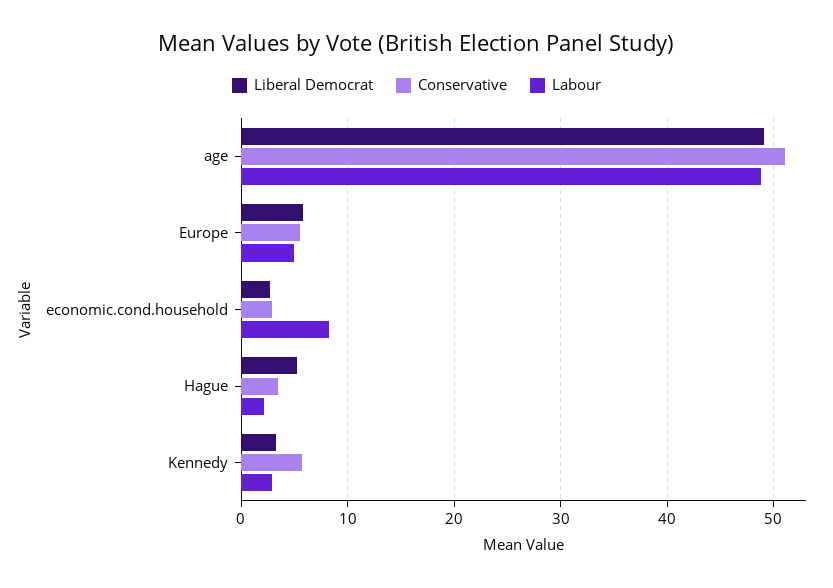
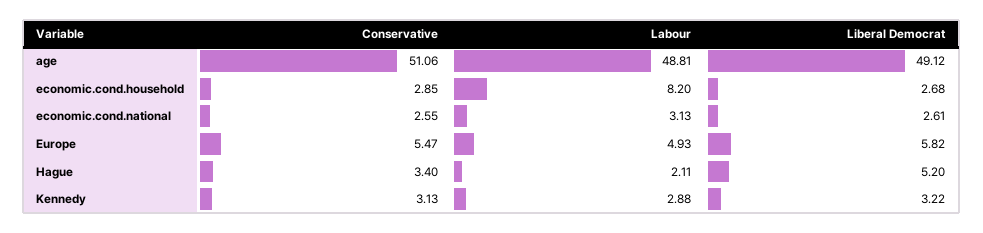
Conservative, Kennedy: 6 -> 3.13
Conservative, economic.cond.national: none -> 2.55
Labour, economic.cond.national: none -> 3.13
Liberal Democrat, economic.cond.national: none -> 2.61

